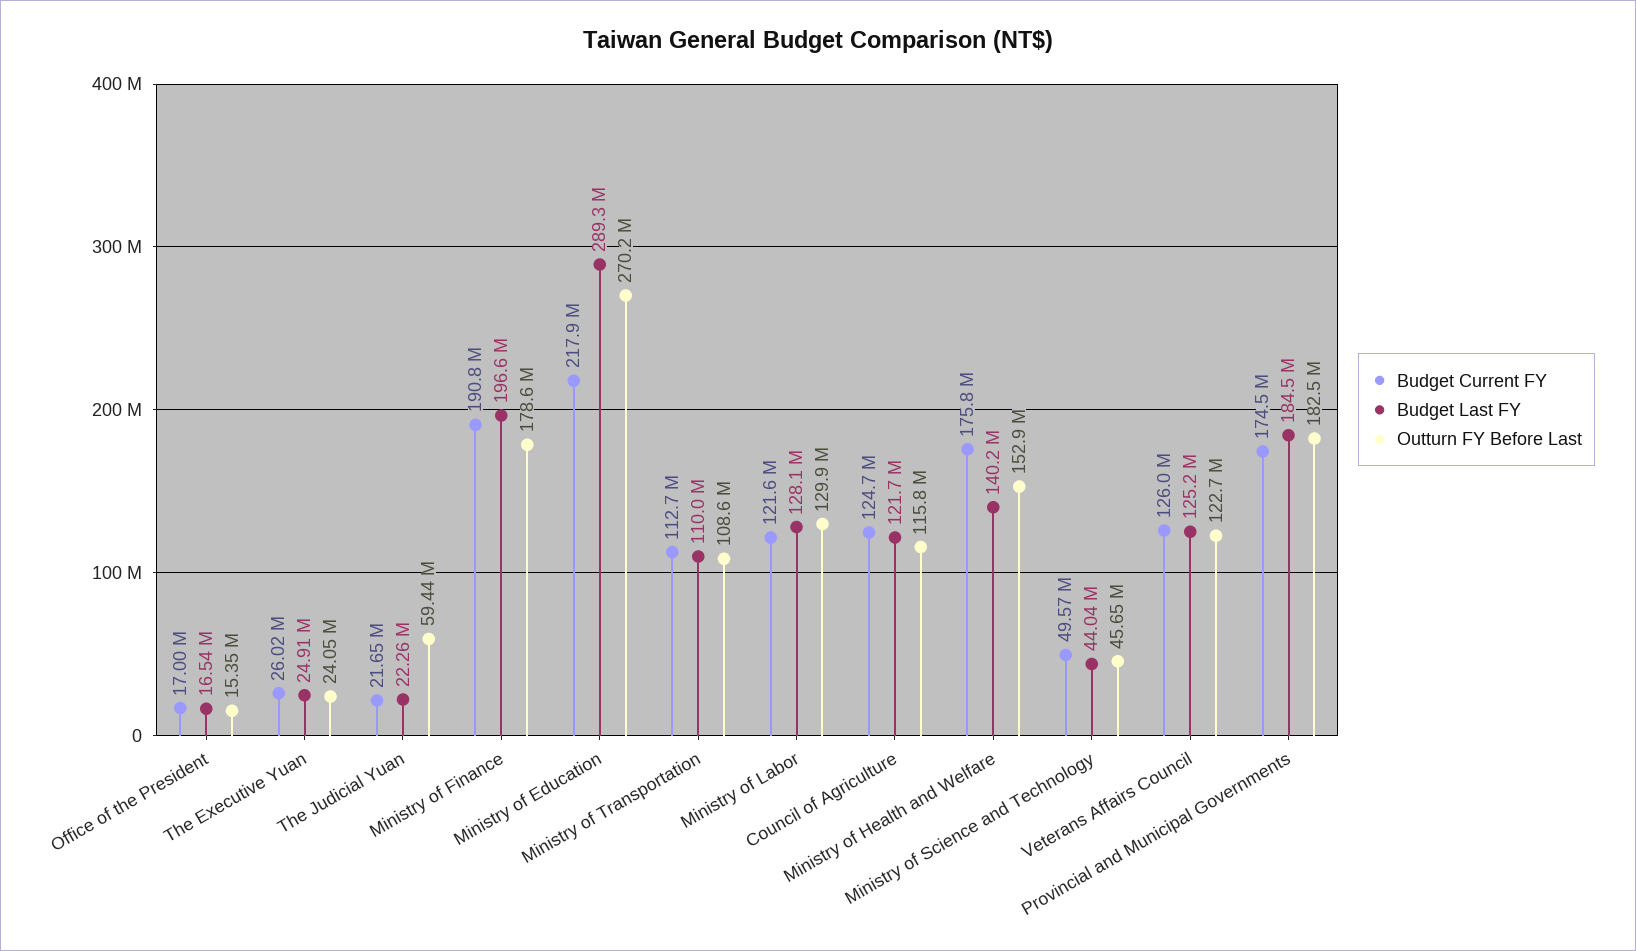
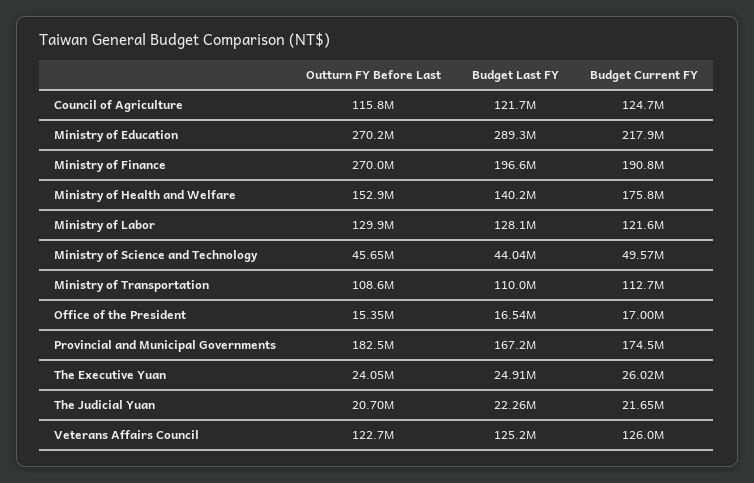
Outturn FY Before Last, The Judicial Yuan: 59440000 -> 20700000
Outturn FY Before Last, Ministry of Finance: 178600000 -> 270000000
Budget Last FY, Provincial and Municipal Governments: 184500000 -> 167200000

